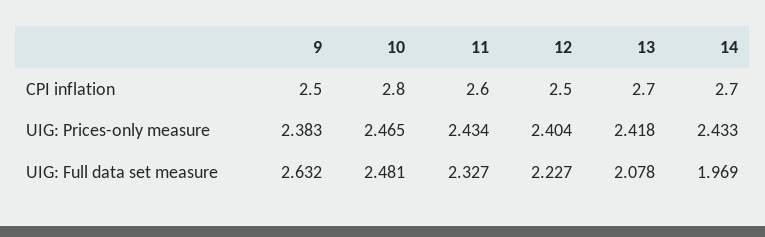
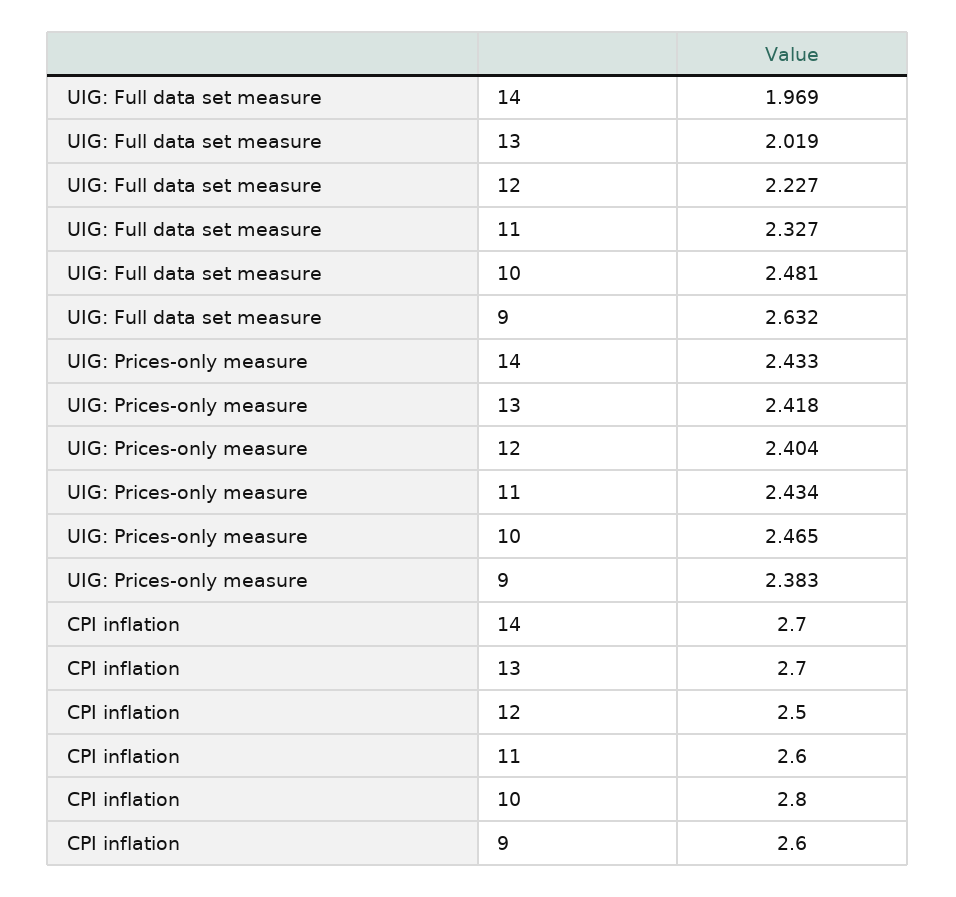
9, CPI inflation: 2.5 -> 2.6
13, UIG: Full data set measure: 2.078 -> 2.019

